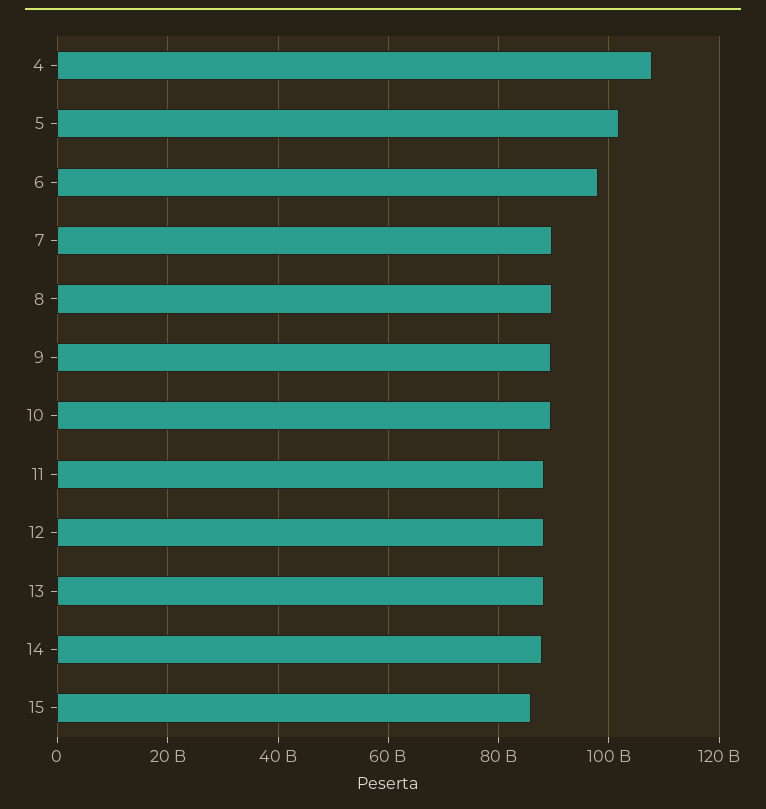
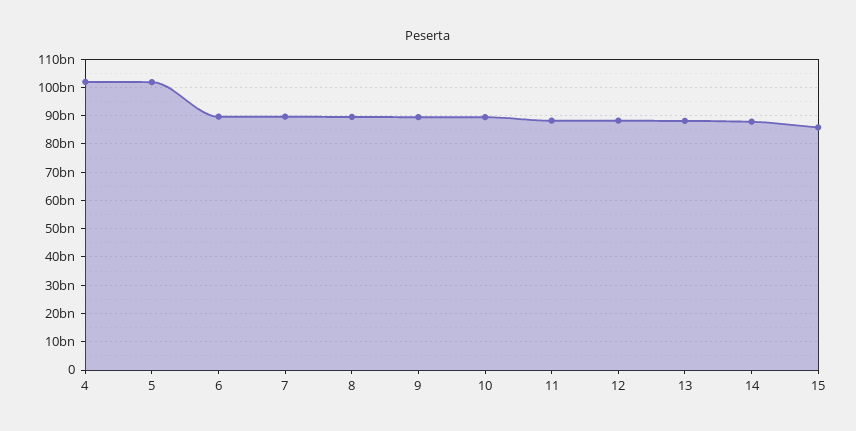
4: 108000000000 -> 102500000000
6: 98000000000 -> 90000000000

